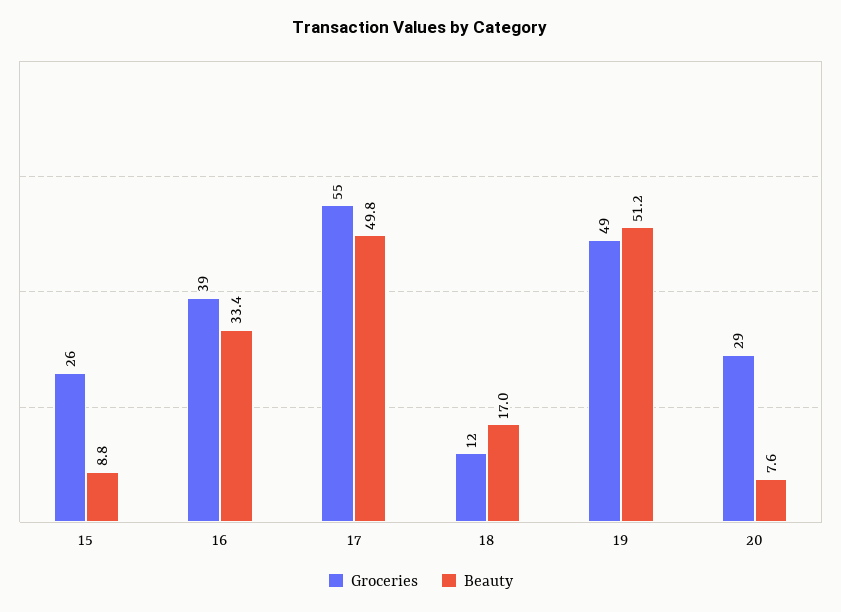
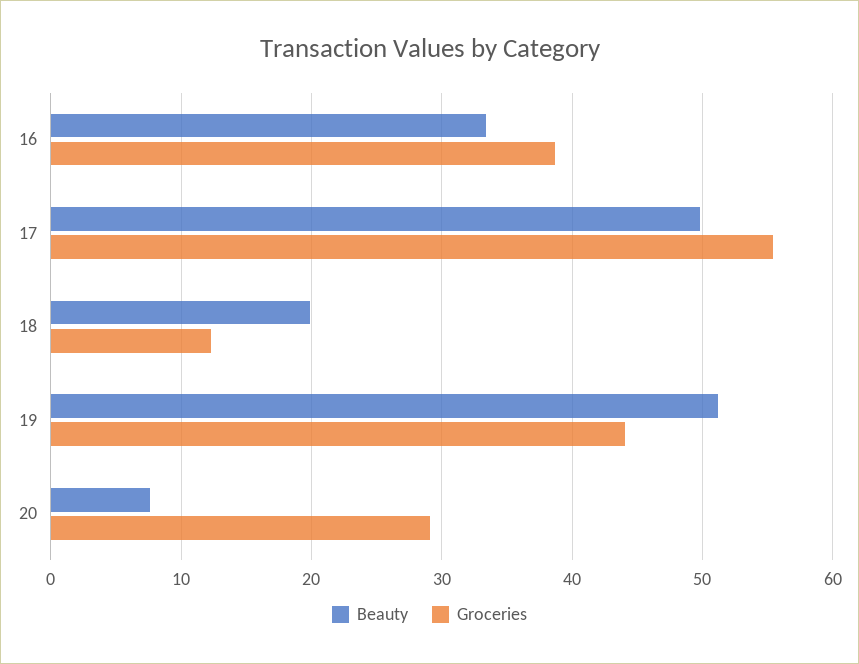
Groceries, 15: 26 -> none
Beauty, 15: 8.8 -> none
Beauty, 18: 17 -> 20
Groceries, 19: 49 -> 44

